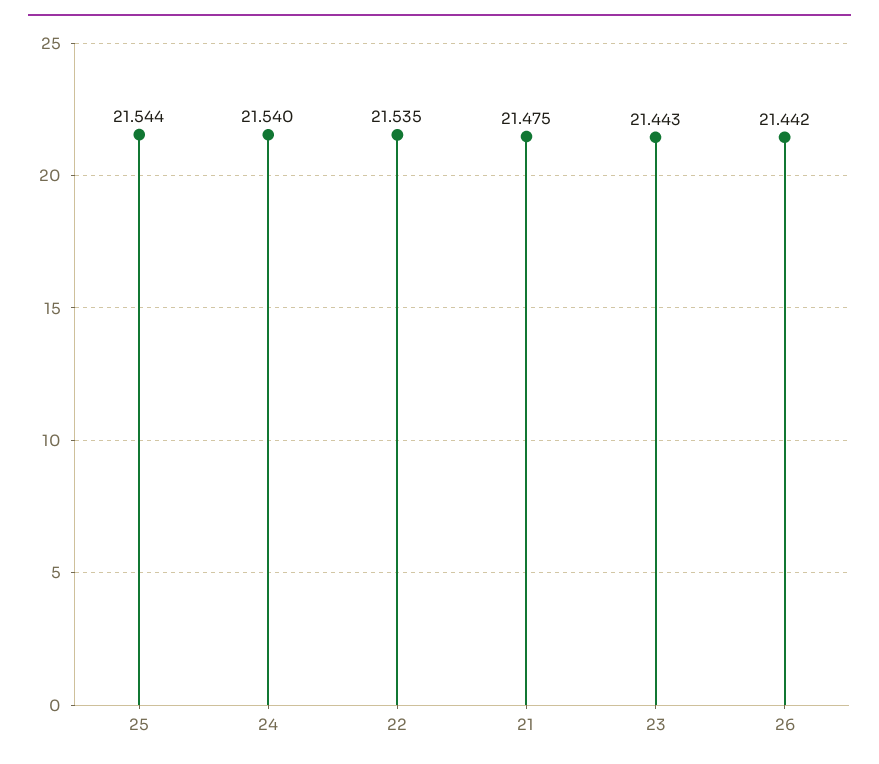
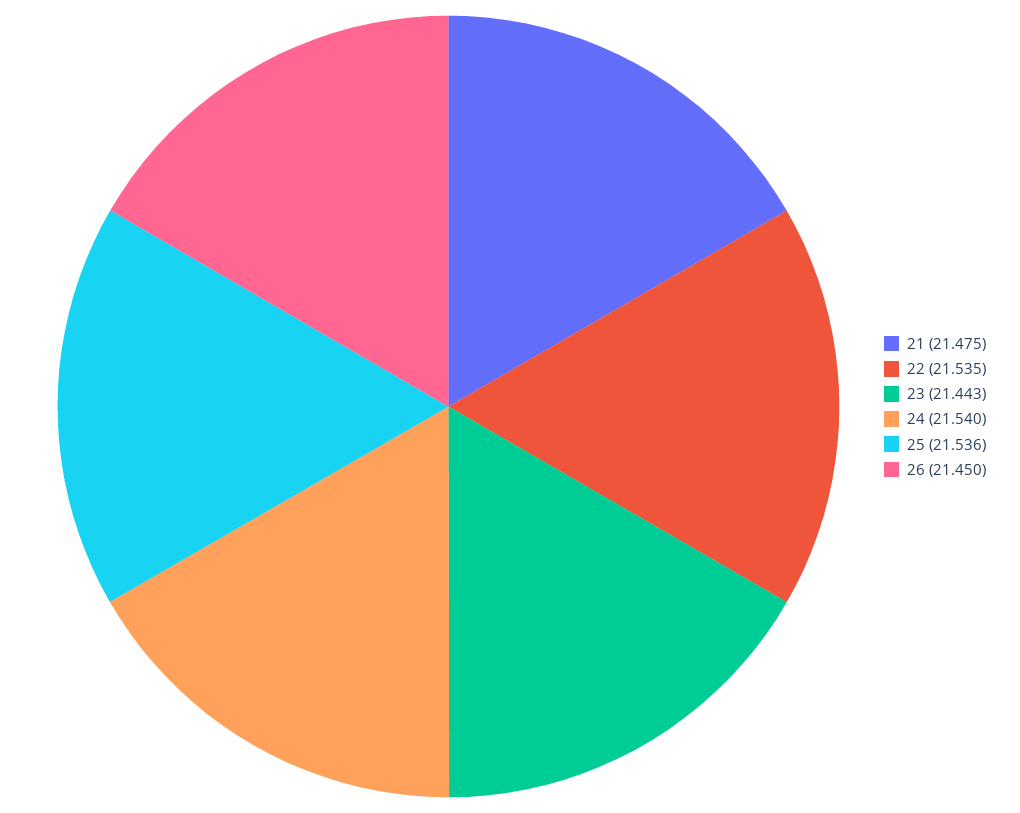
25: 21.544 -> 21.536
26: 21.442 -> 21.45

